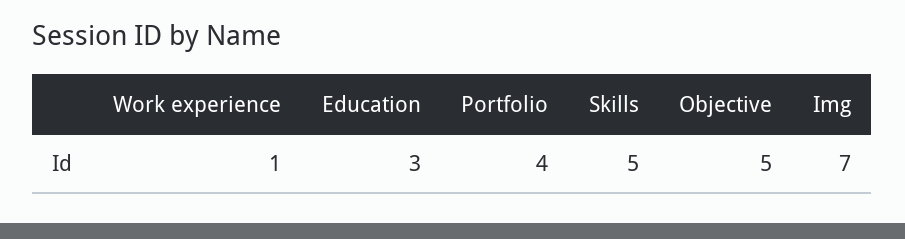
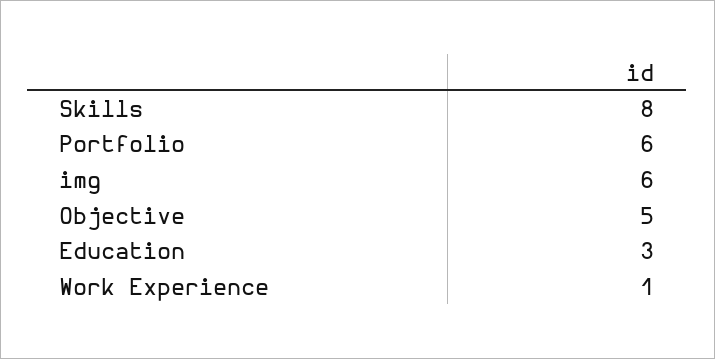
Portfolio: 4 -> 6
Skills: 5 -> 8
Img: 7 -> 6

